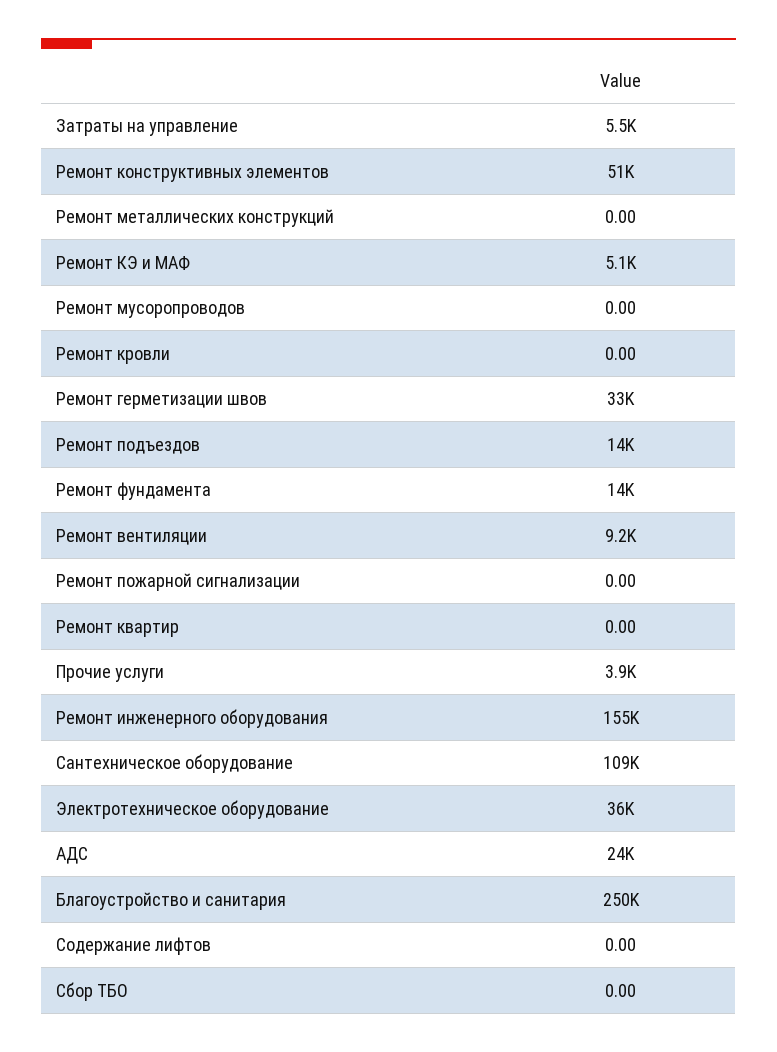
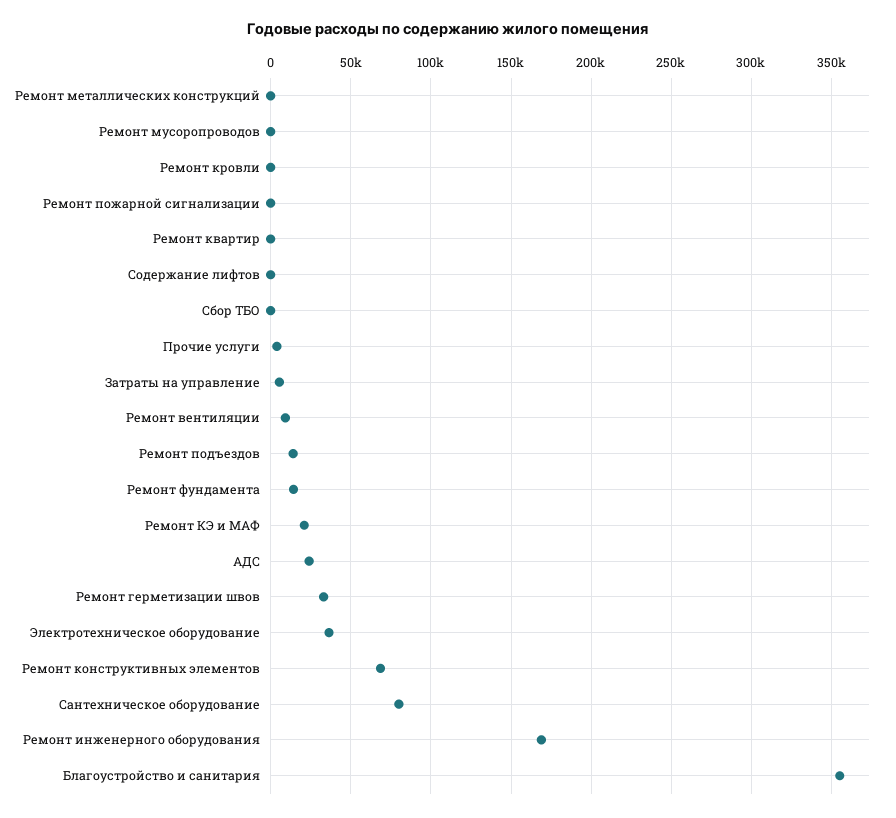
Ремонт конструктивных элементов: 51000 -> 70000
Ремонт КЭ и МАФ: 5100 -> 20000
Ремонт инженерного оборудования: 155000 -> 170000
Сантехническое оборудование: 109000 -> 80000
Благоустройство и санитария: 250000 -> 355000

